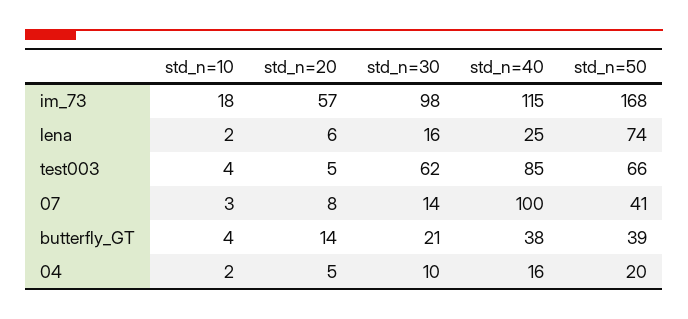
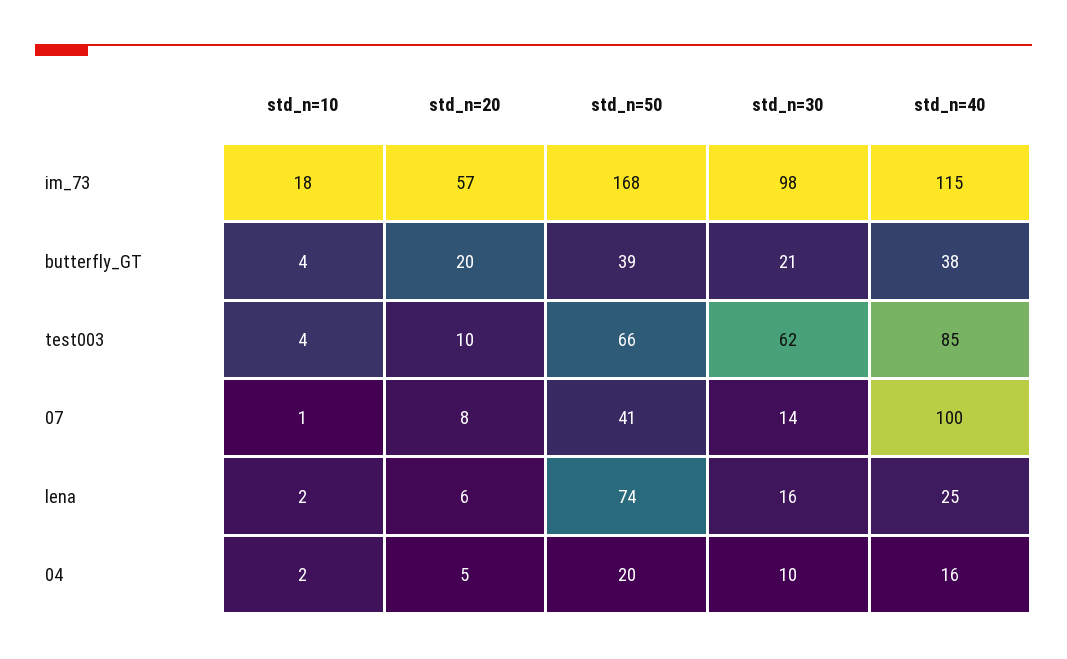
std_n=20, test003: 5 -> 10
std_n=10, 07: 3 -> 1
std_n=20, butterfly_GT: 14 -> 20

